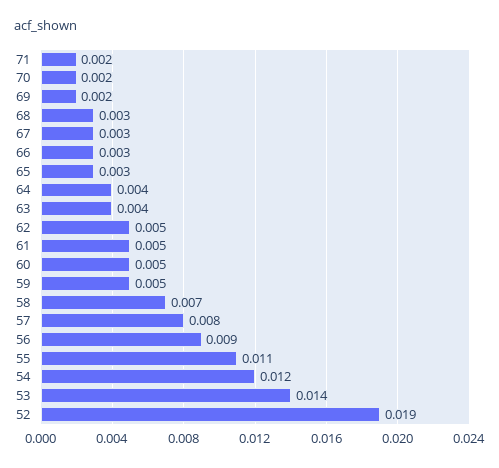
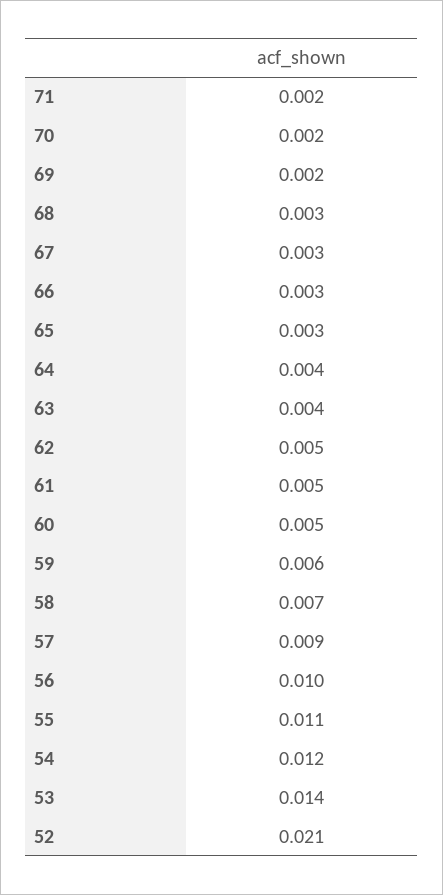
59: 0.005 -> 0.006
57: 0.008 -> 0.009
56: 0.009 -> 0.01
52: 0.019 -> 0.021

